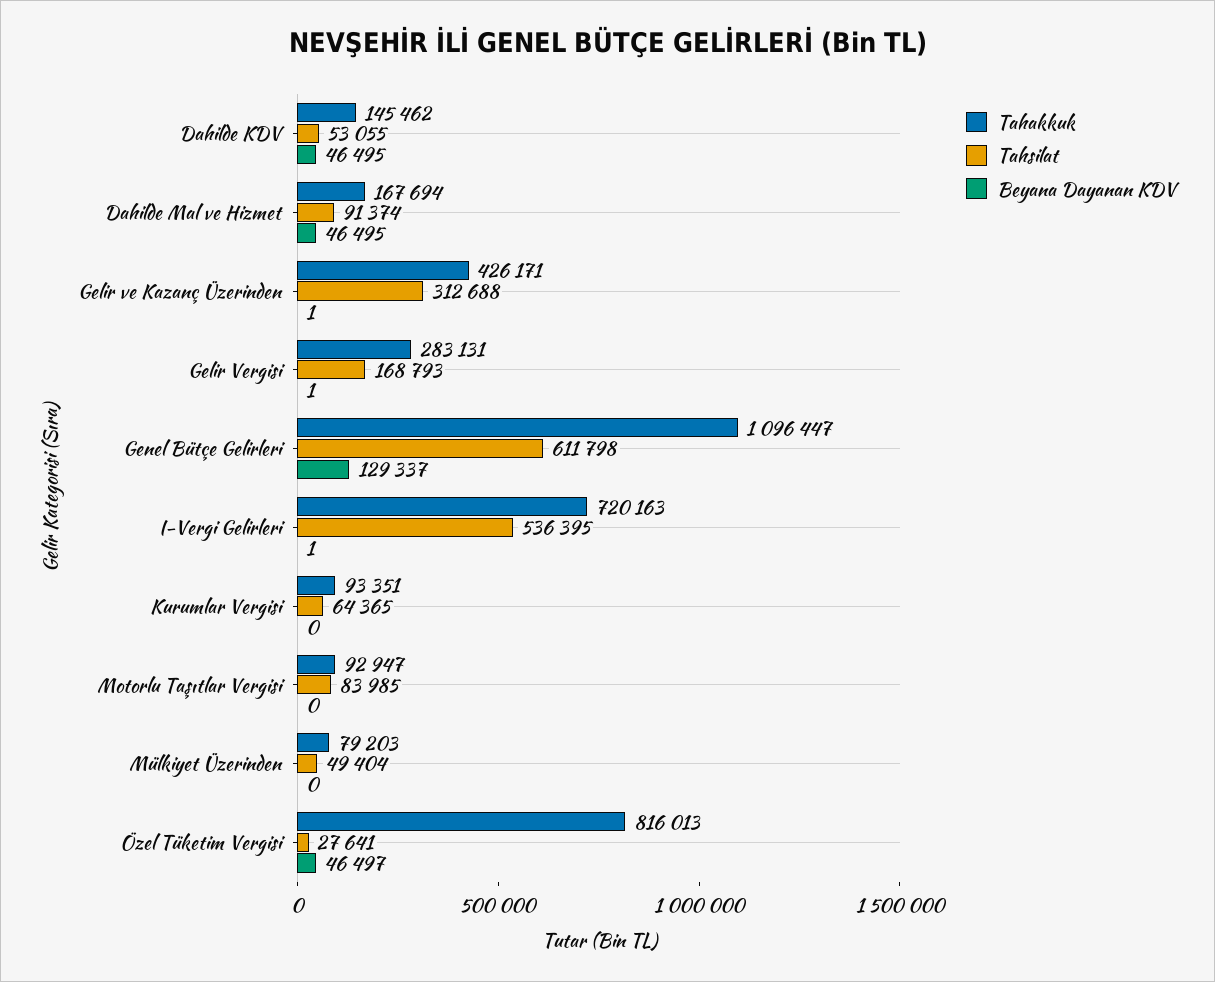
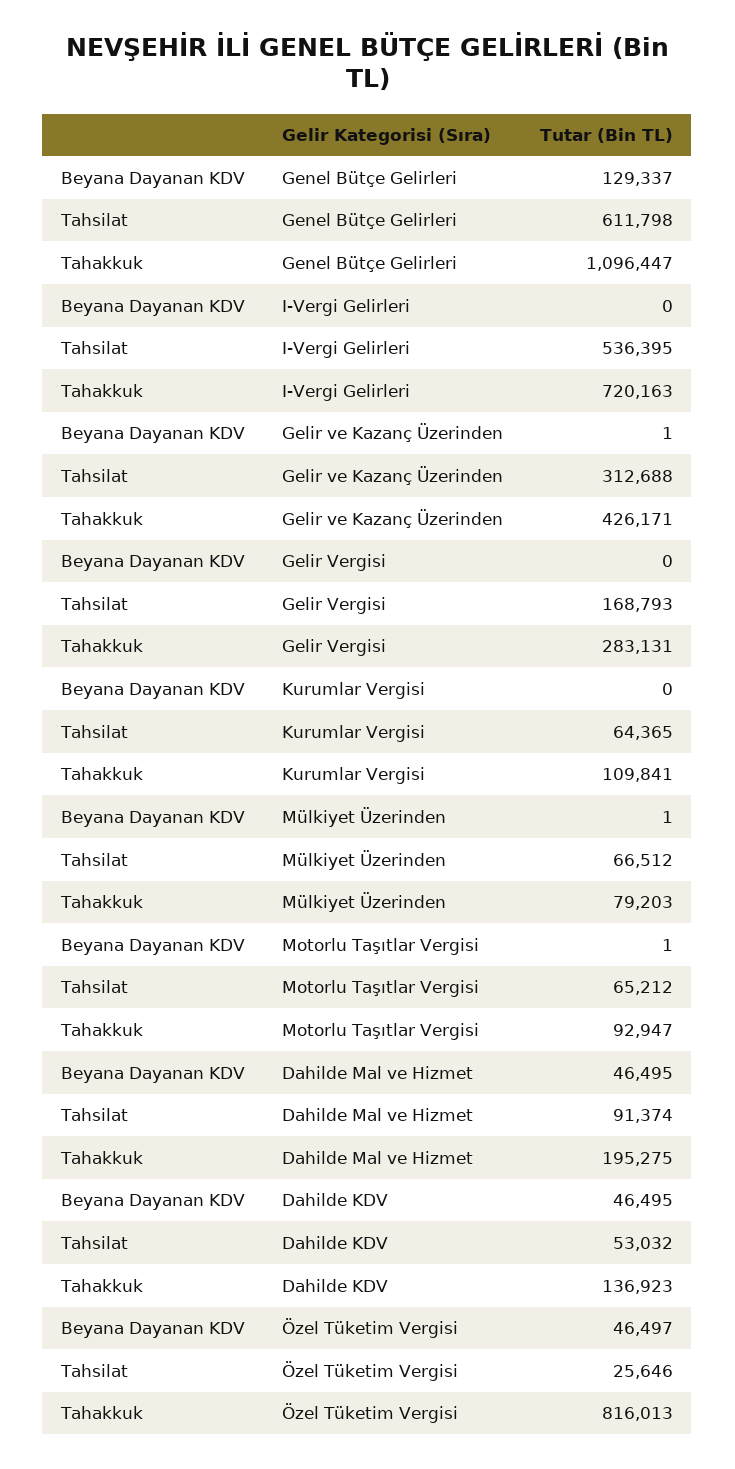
Tahakkuk, Dahilde KDV: 145462 -> 136923
Tahsilat, Dahilde KDV: 53055 -> 53032
Tahakkuk, Dahilde Mal ve Hizmet: 167694 -> 195275
Beyana Dayanan KDV, Gelir Vergisi: 1 -> 0
Beyana Dayanan KDV, I-Vergi Gelirleri: 1 -> 0
Tahakkuk, Kurumlar Vergisi: 93351 -> 109841
Tahsilat, Motorlu Taşıtlar Vergisi: 83985 -> 65212
Beyana Dayanan KDV, Motorlu Taşıtlar Vergisi: 0 -> 1
Tahsilat, Mülkiyet Üzerinden: 49404 -> 66512
Beyana Dayanan KDV, Mülkiyet Üzerinden: 0 -> 1
Tahsilat, Özel Tüketim Vergisi: 27641 -> 25646

